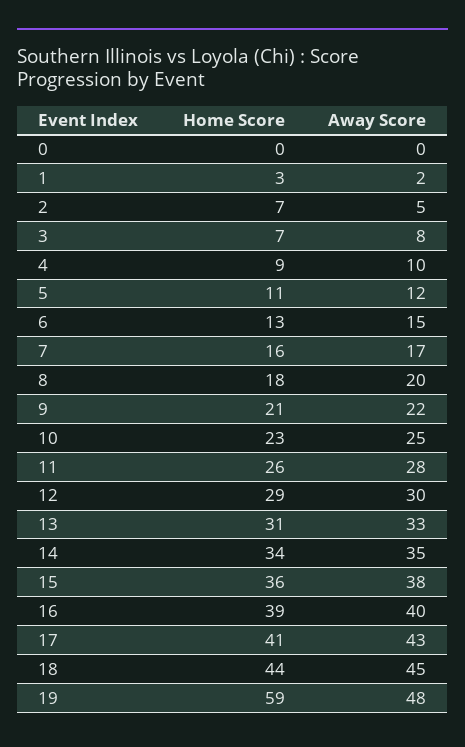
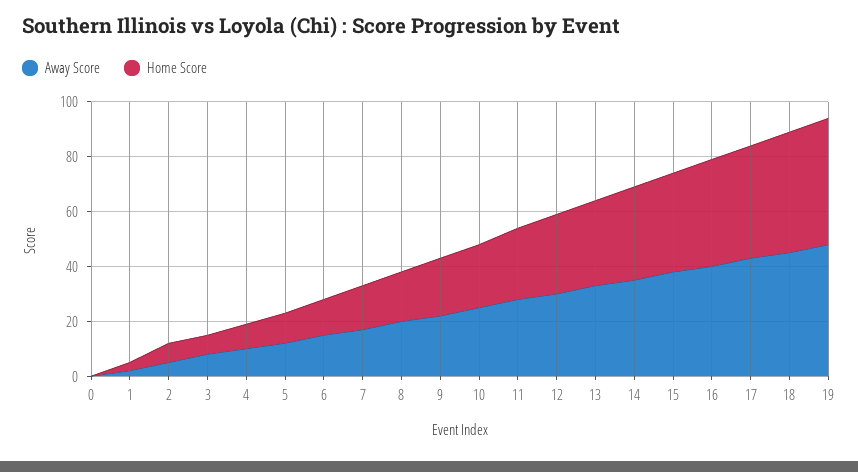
Home Score, 19: 59 -> 45

